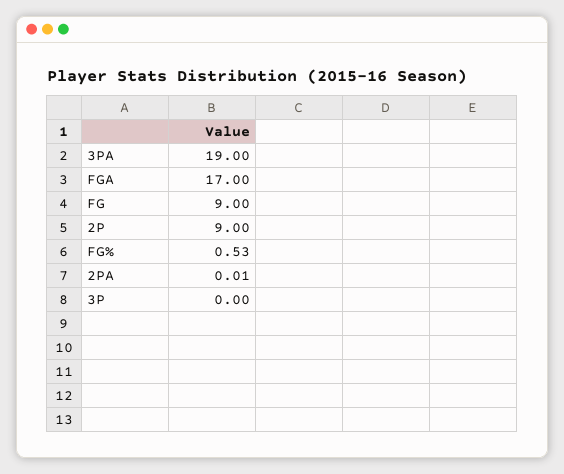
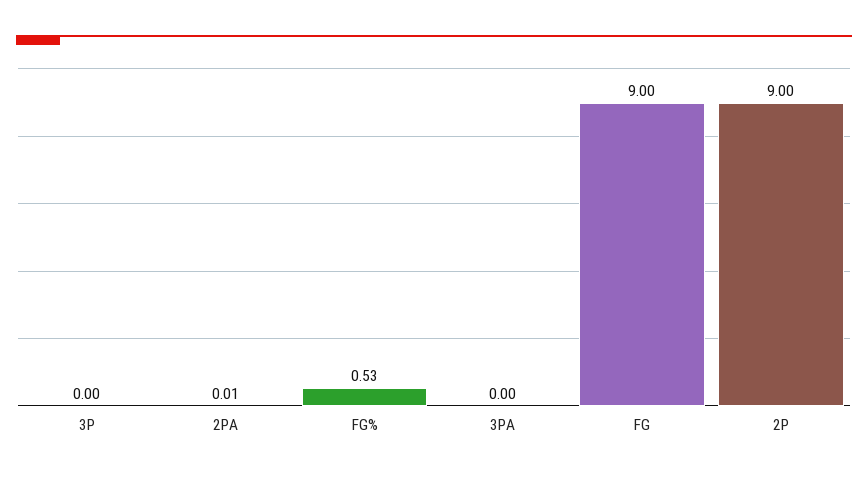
3PA: 19 -> 0
FGA: 17 -> none

